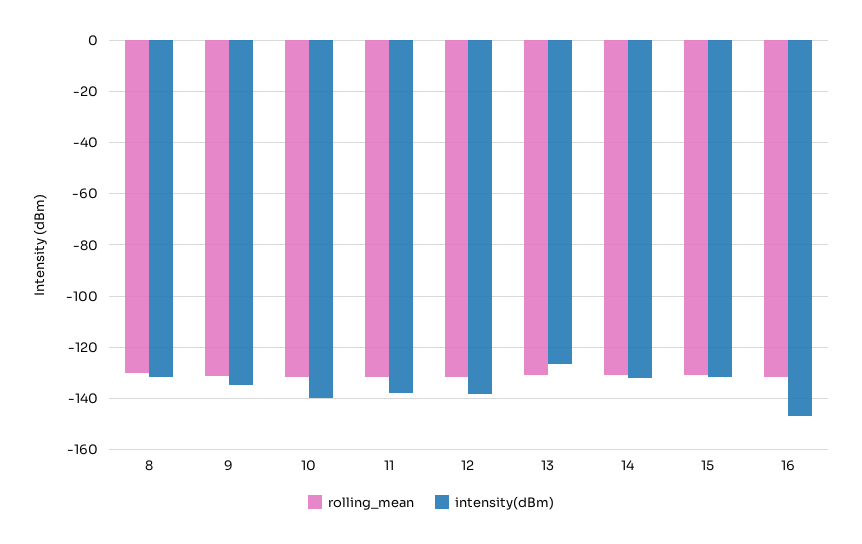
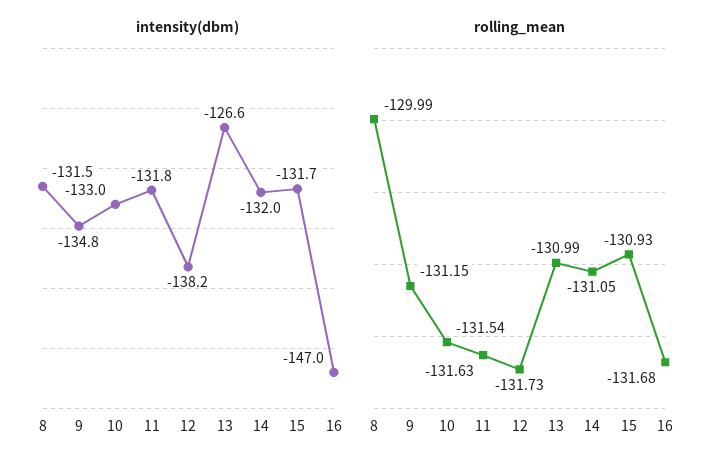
intensity(dBm), 10: -140 -> -133
intensity(dBm), 11: -137.5 -> -131.8

